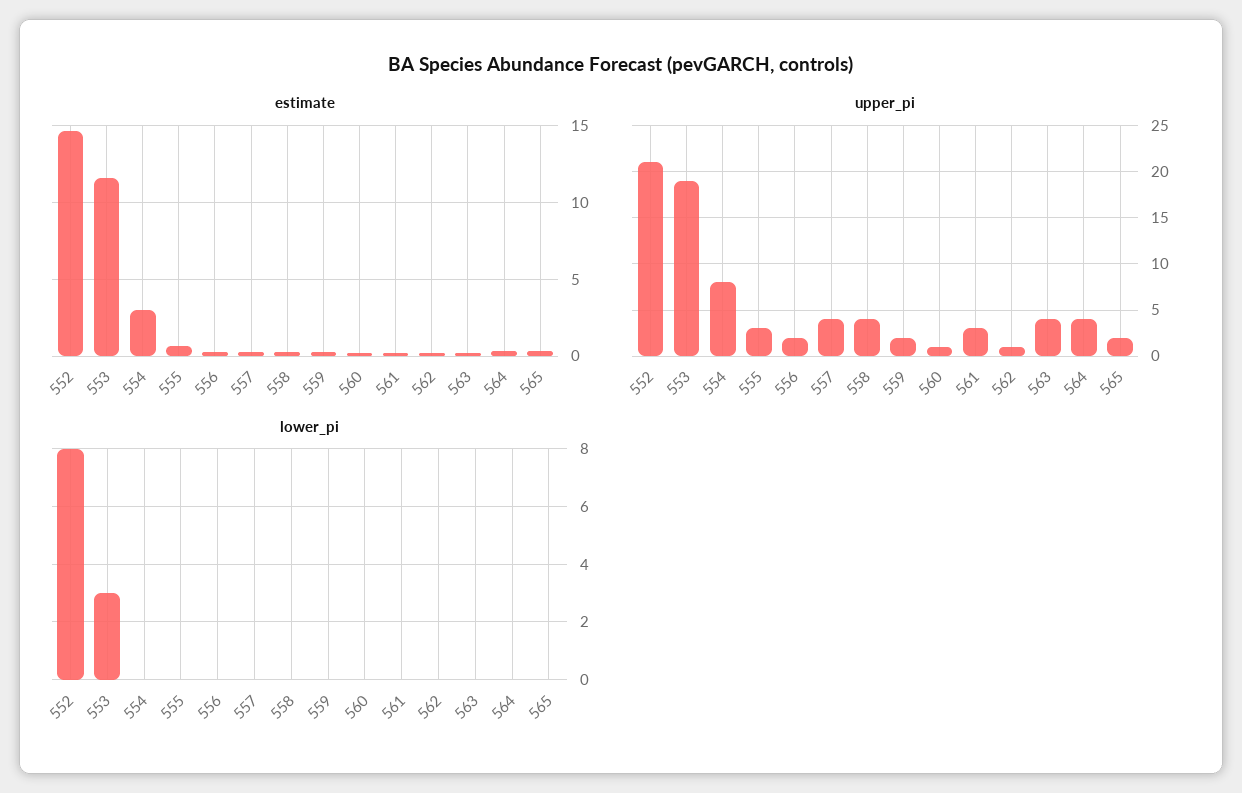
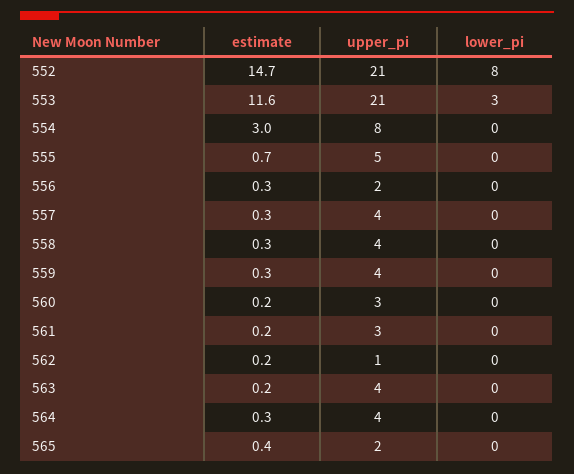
upper_pi, 553: 19 -> 21
upper_pi, 555: 3 -> 5
upper_pi, 559: 2 -> 4
upper_pi, 560: 1 -> 3

